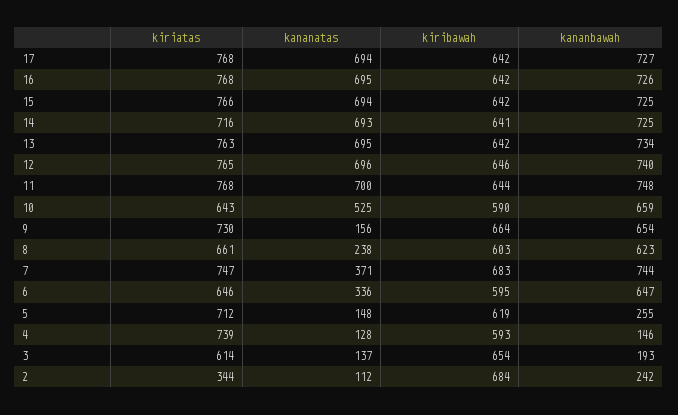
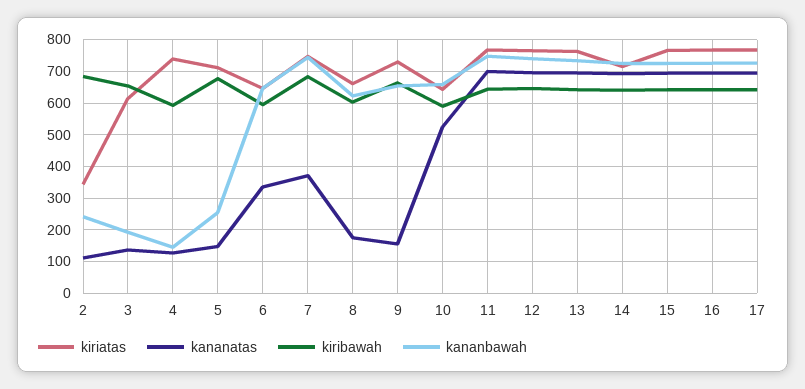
kananatas, 8: 238 -> 180
kiribawah, 5: 619 -> 680

